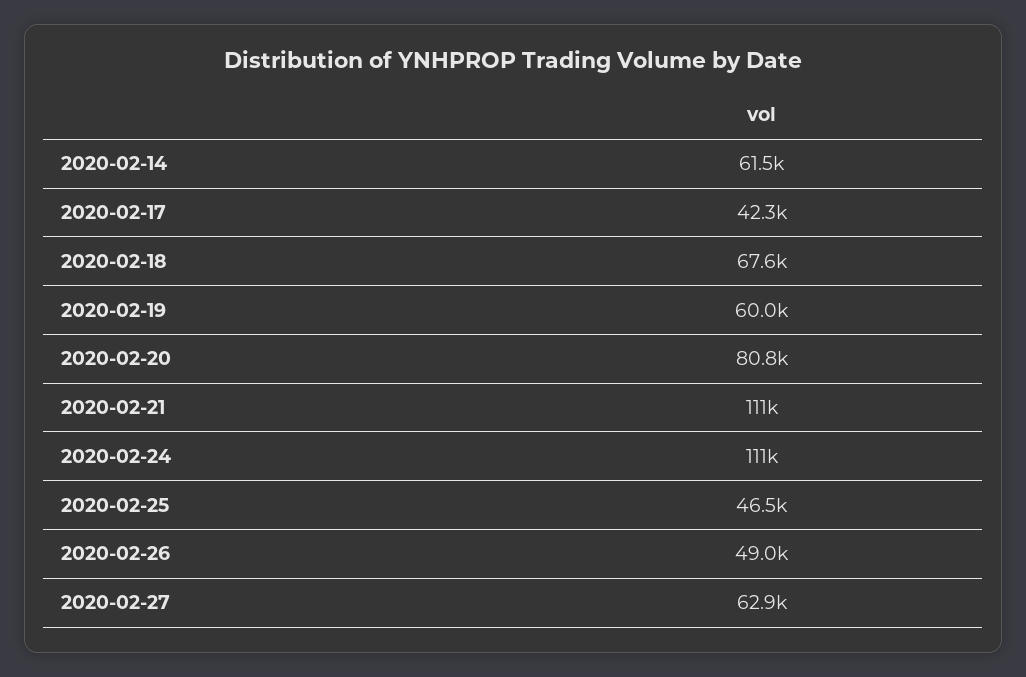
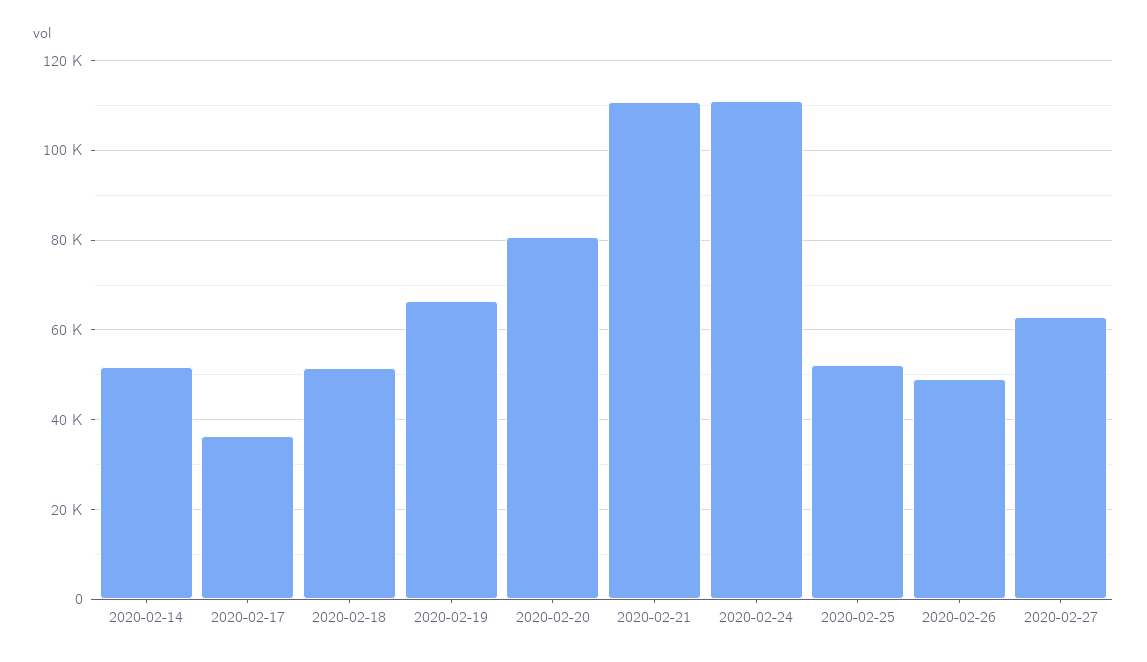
2020-02-14: 61500 -> 52000
2020-02-17: 42300 -> 36000
2020-02-18: 67600 -> 52000
2020-02-19: 60000 -> 66000
2020-02-25: 46500 -> 52000

